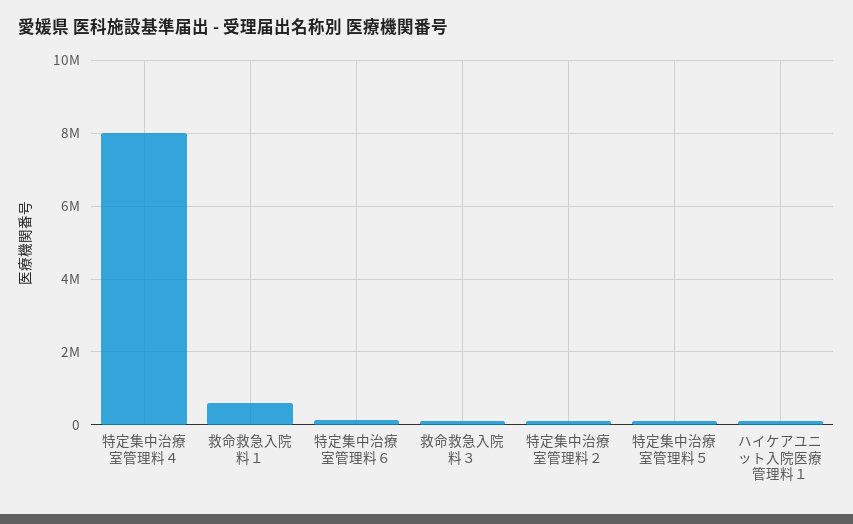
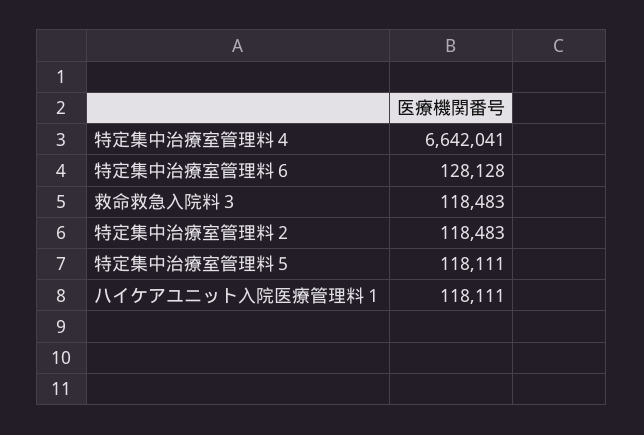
特定集中治療室管理料４: 8000000 -> 6642041
救命救急入院料１: 600000 -> none

